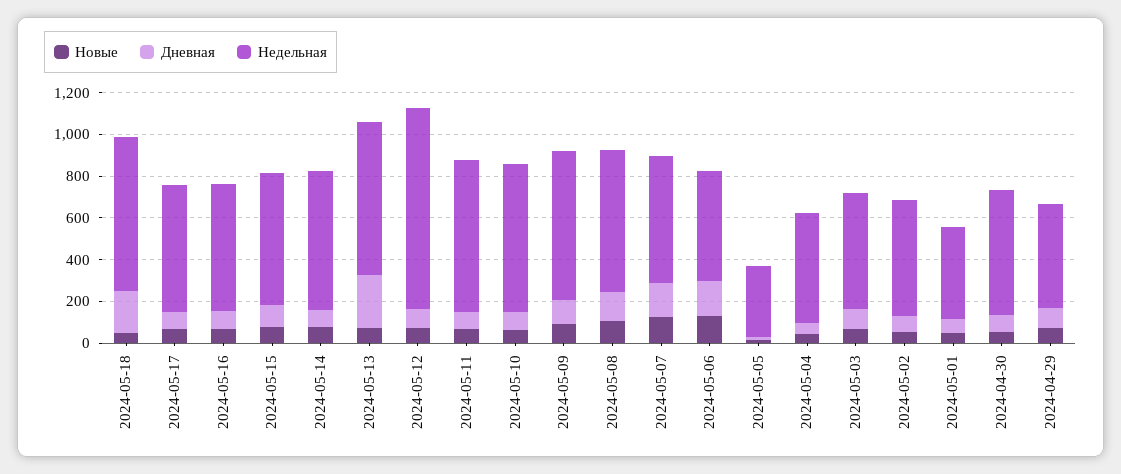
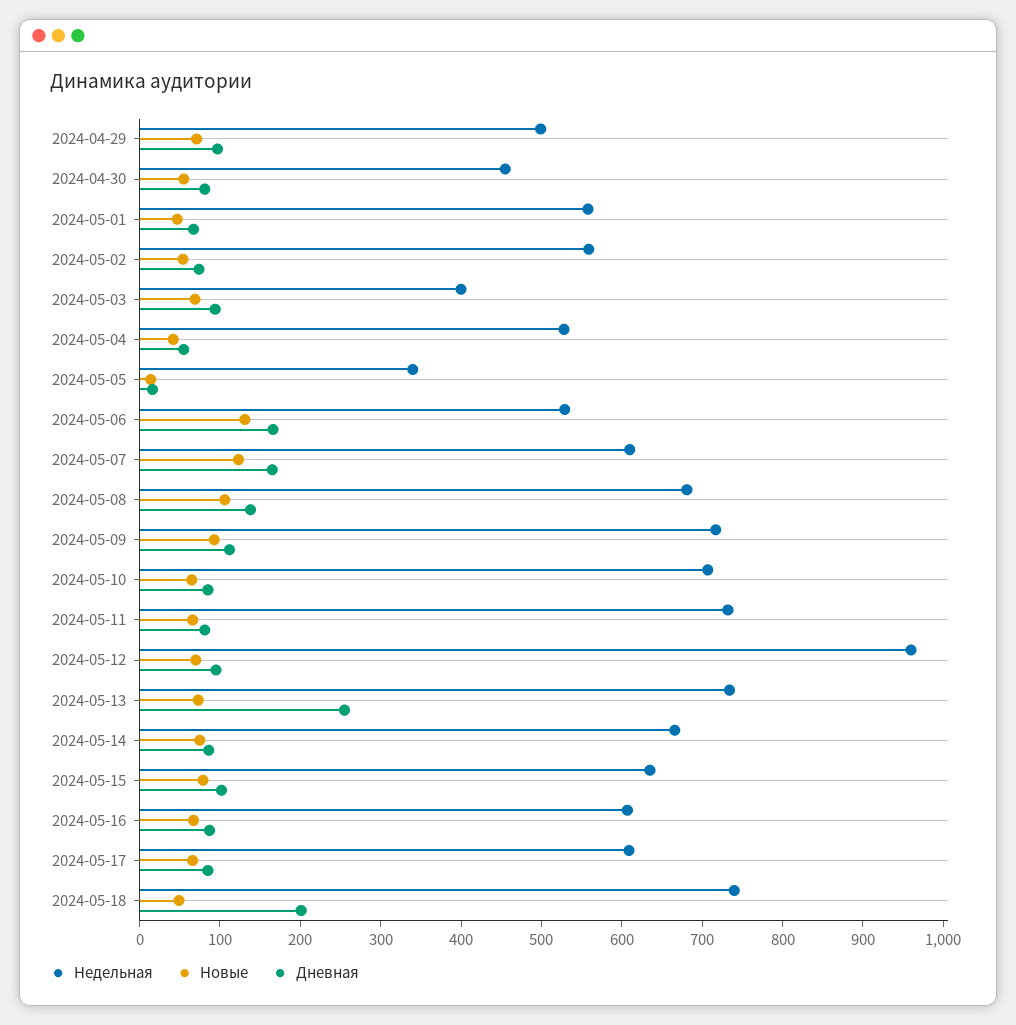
Недельная, 2024-05-03: 550 -> 400
Недельная, 2024-05-01: 450 -> 560
Недельная, 2024-04-30: 600 -> 460

